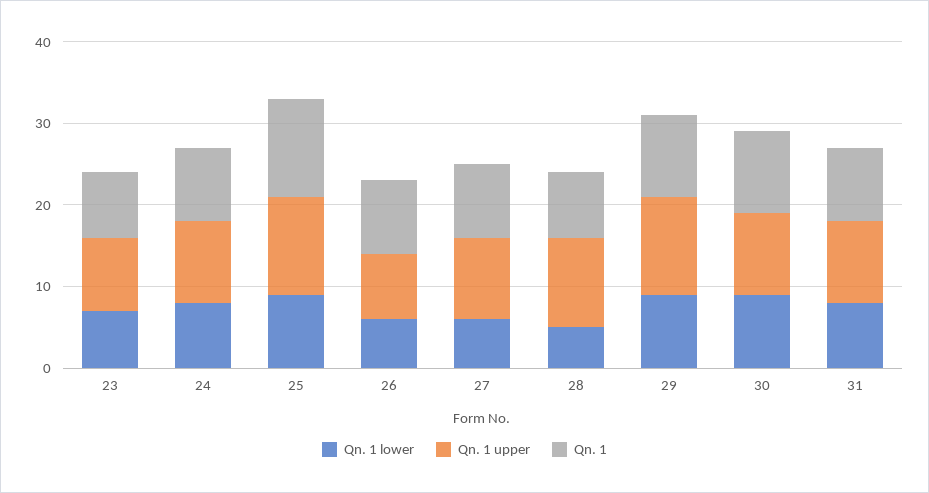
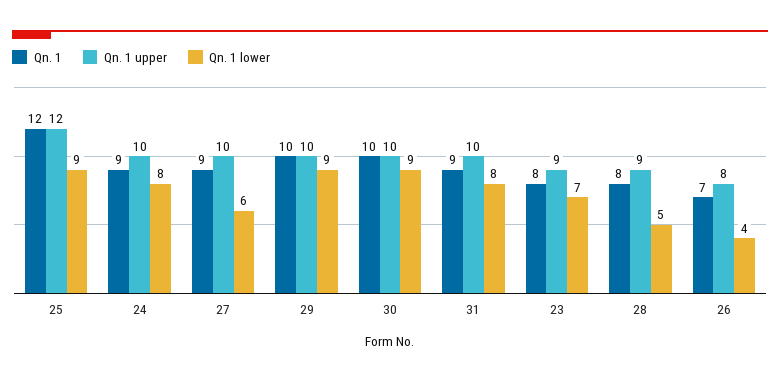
Qn. 1 lower, 26: 6 -> 4
Qn. 1, 26: 9 -> 7
Qn. 1 upper, 28: 11 -> 9
Qn. 1 upper, 29: 12 -> 10

